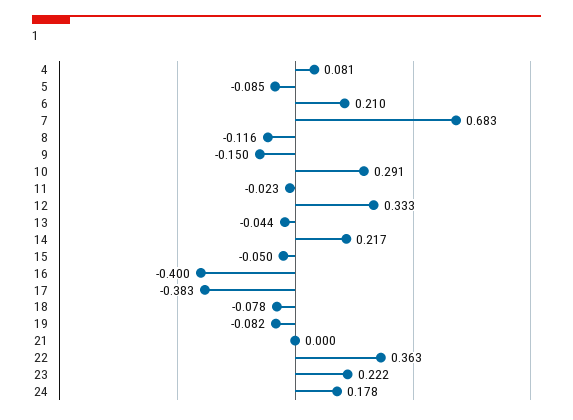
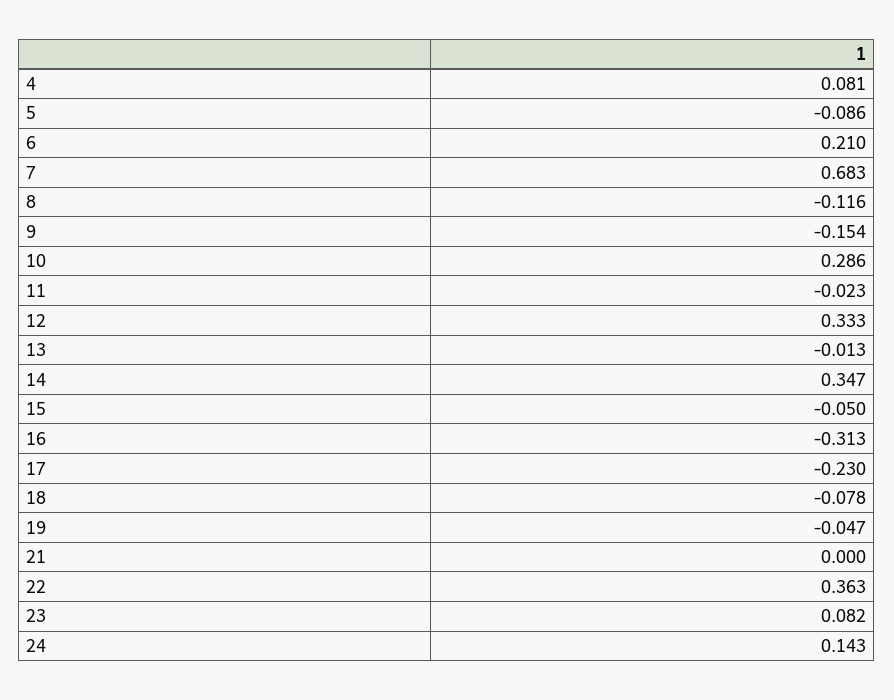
5: -0.085 -> -0.086
9: -0.15 -> -0.154
10: 0.291 -> 0.286
13: -0.044 -> -0.013
14: 0.217 -> 0.347
16: -0.4 -> -0.313
17: -0.383 -> -0.23
19: -0.082 -> -0.047
23: 0.222 -> 0.082
24: 0.178 -> 0.143

